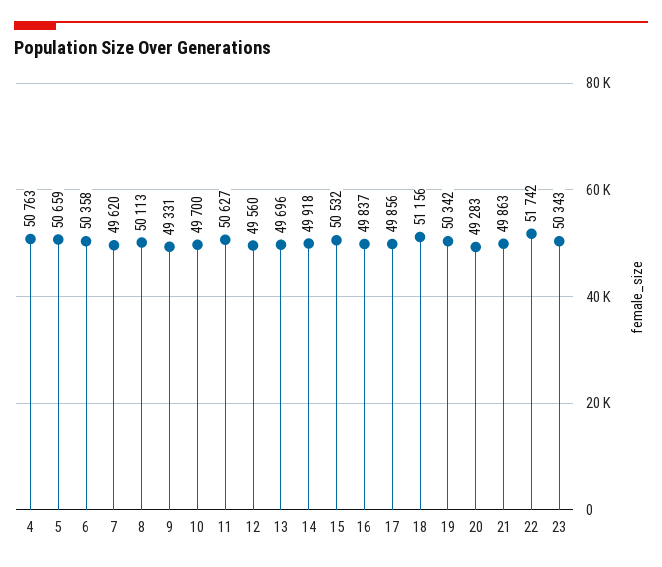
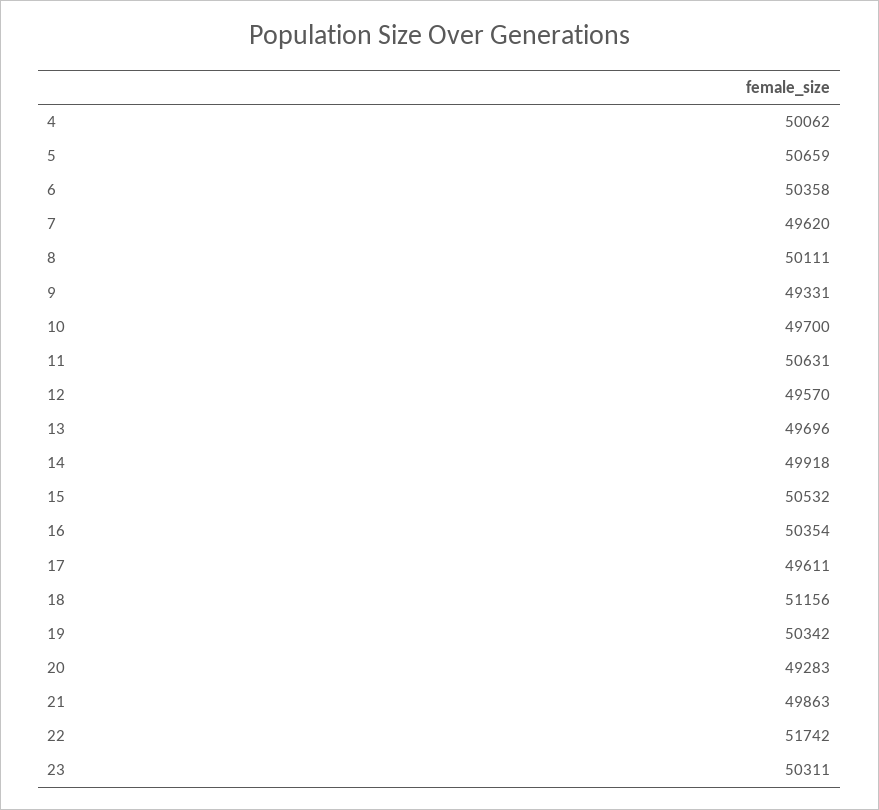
4: 50763 -> 50062
8: 50113 -> 50111
11: 50627 -> 50631
12: 49560 -> 49570
16: 49837 -> 50354
17: 49856 -> 49611
23: 50343 -> 50311

